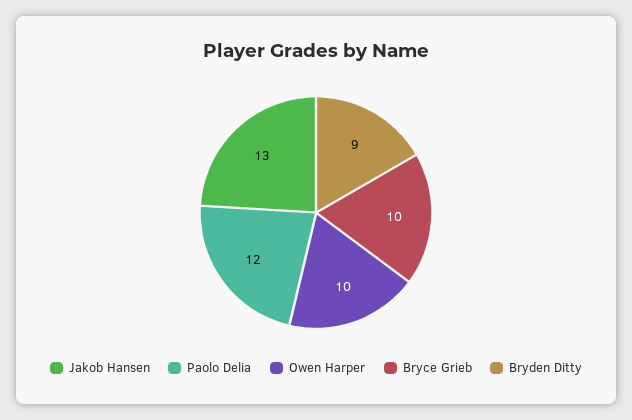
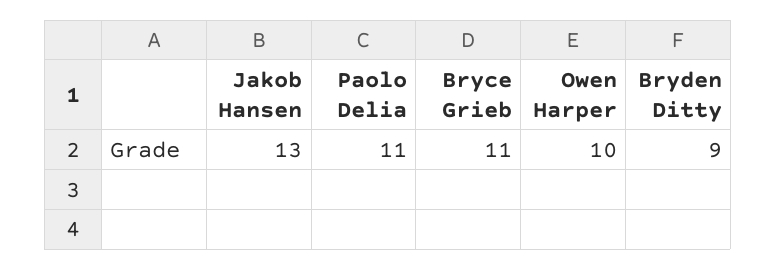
Paolo Delia: 12 -> 11
Bryce Grieb: 10 -> 11

